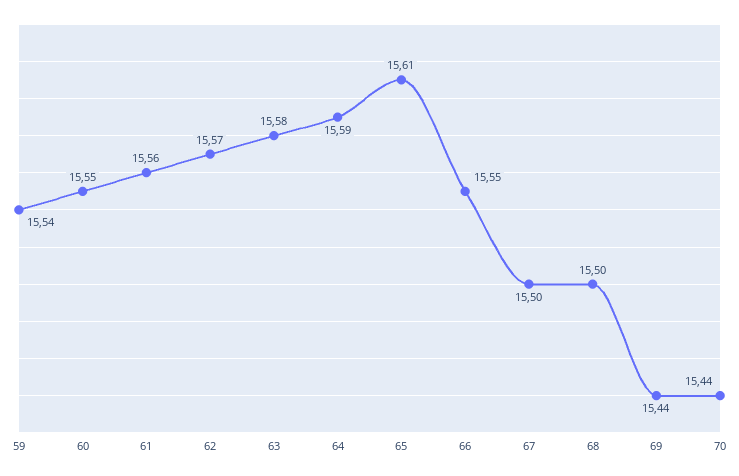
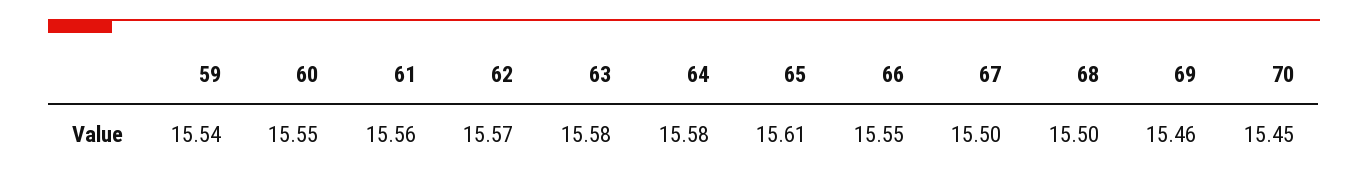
64: 15.59 -> 15.58
69: 15.44 -> 15.46
70: 15.44 -> 15.45

